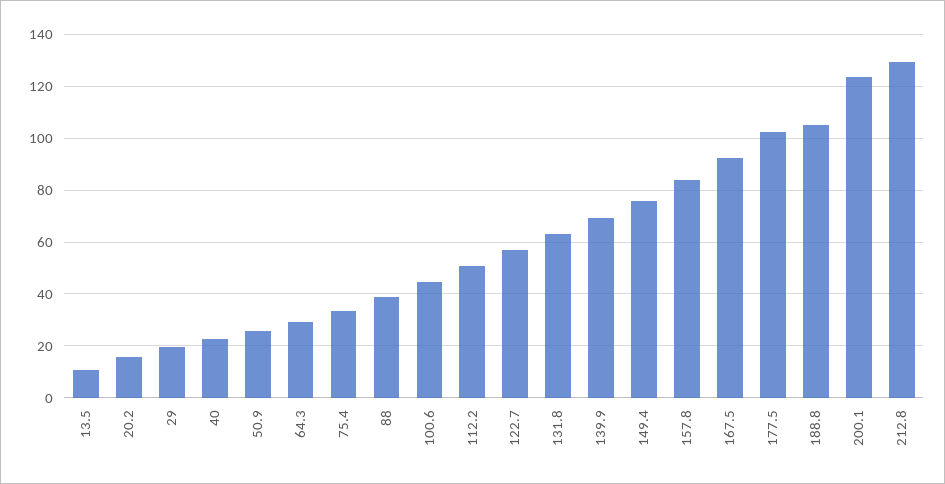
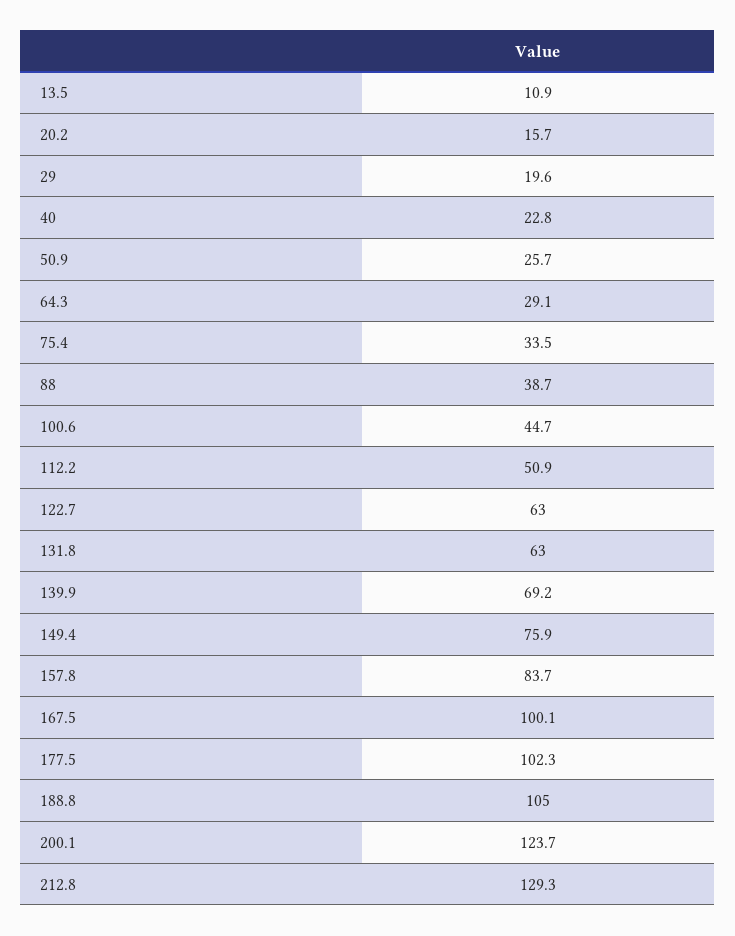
122.7: 57.5 -> 63
167.5: 92.5 -> 100.1

